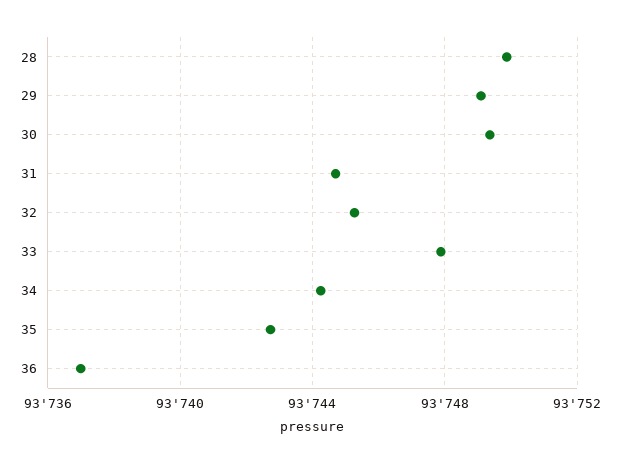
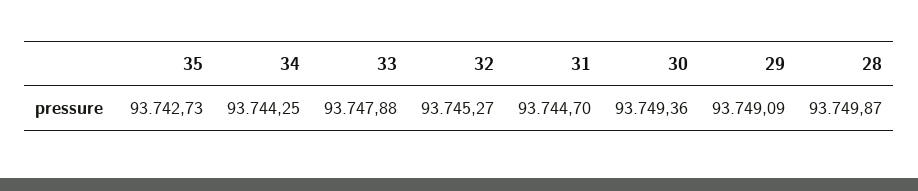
36: 93737 -> none

